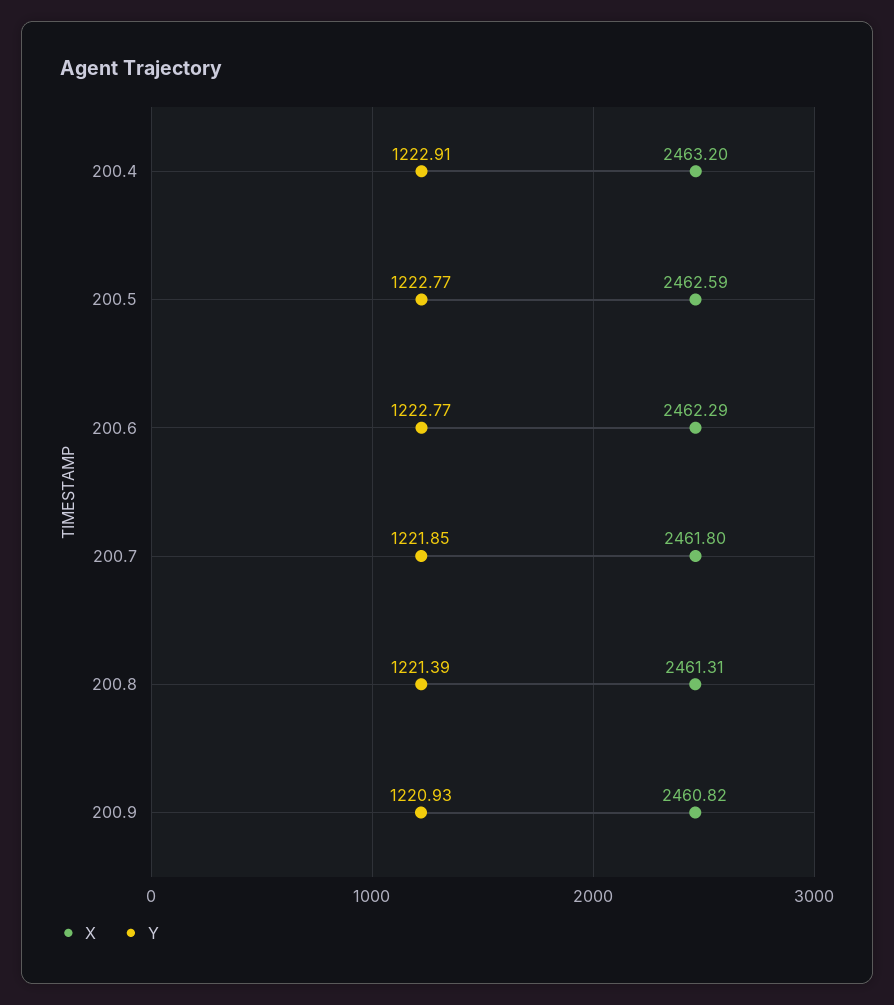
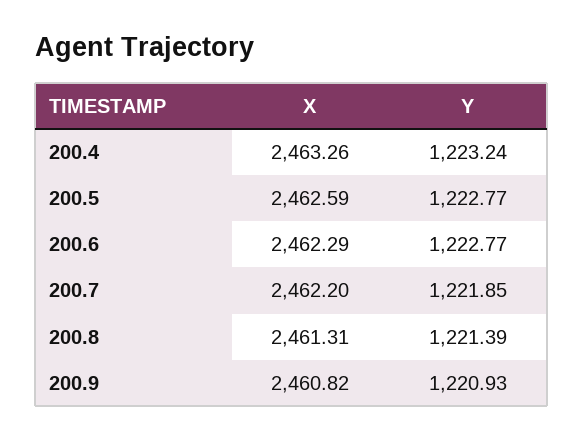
X, 200.4: 2463.2 -> 2463.26
Y, 200.4: 1222.91 -> 1223.24
X, 200.7: 2461.8 -> 2462.2

